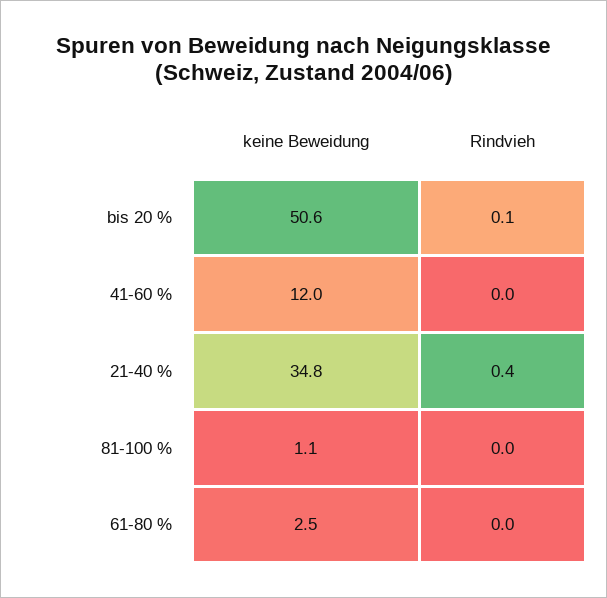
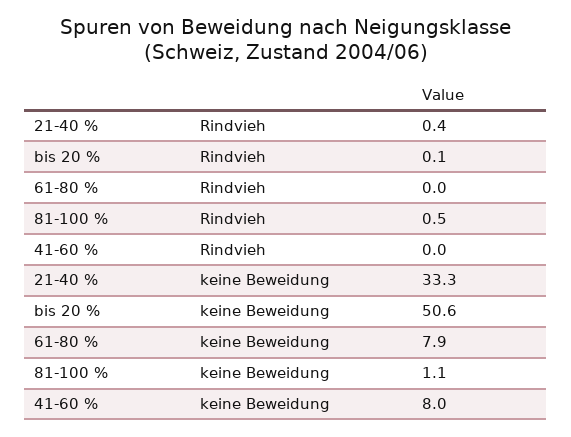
keine Beweidung, 41-60 %: 12 -> 8
keine Beweidung, 21-40 %: 34.8 -> 33.3
Rindvieh, 81-100 %: 0 -> 0.5
keine Beweidung, 61-80 %: 2.5 -> 7.9

